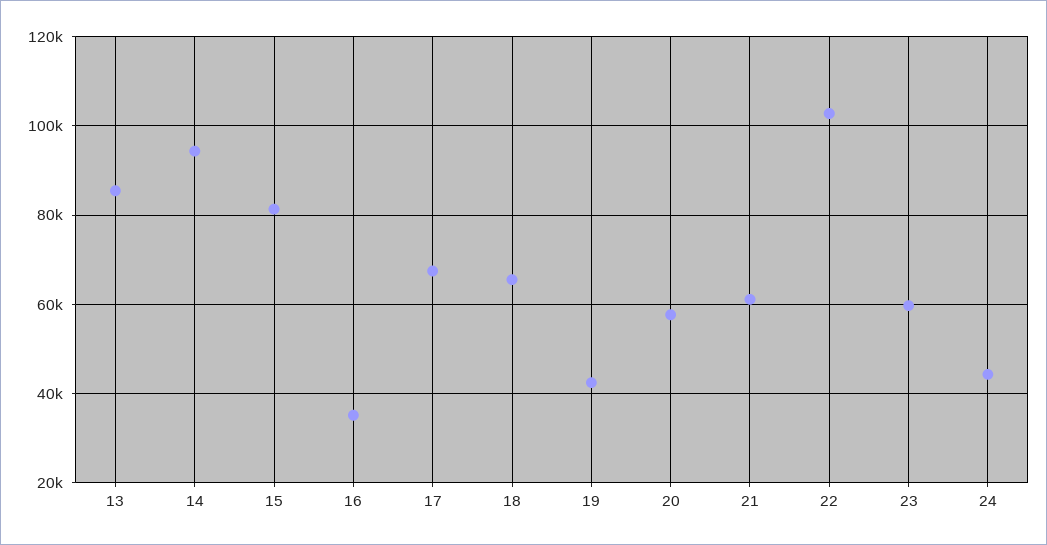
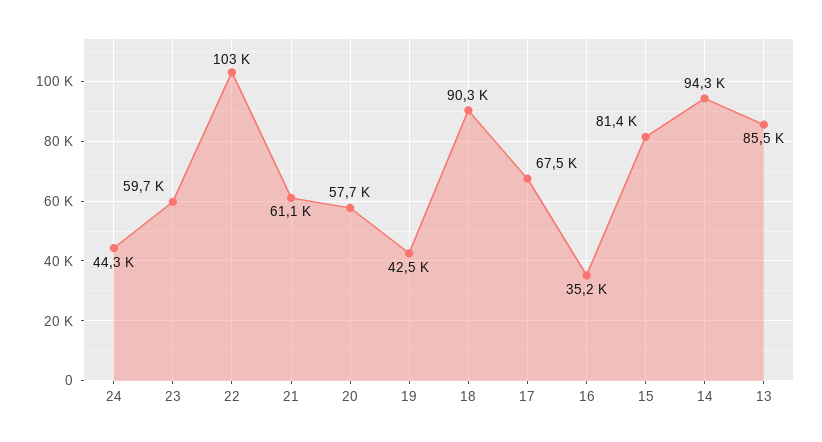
18: 66000 -> 90300

